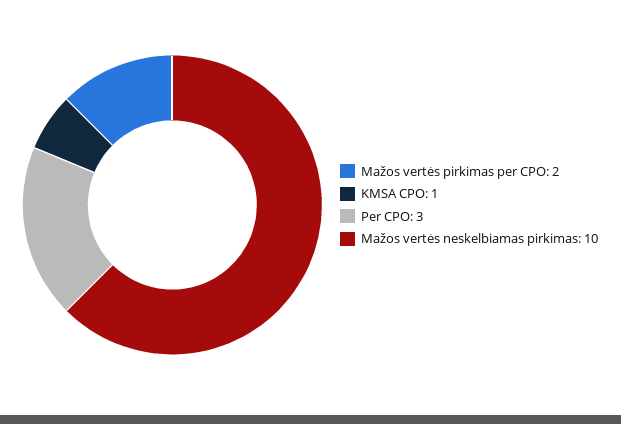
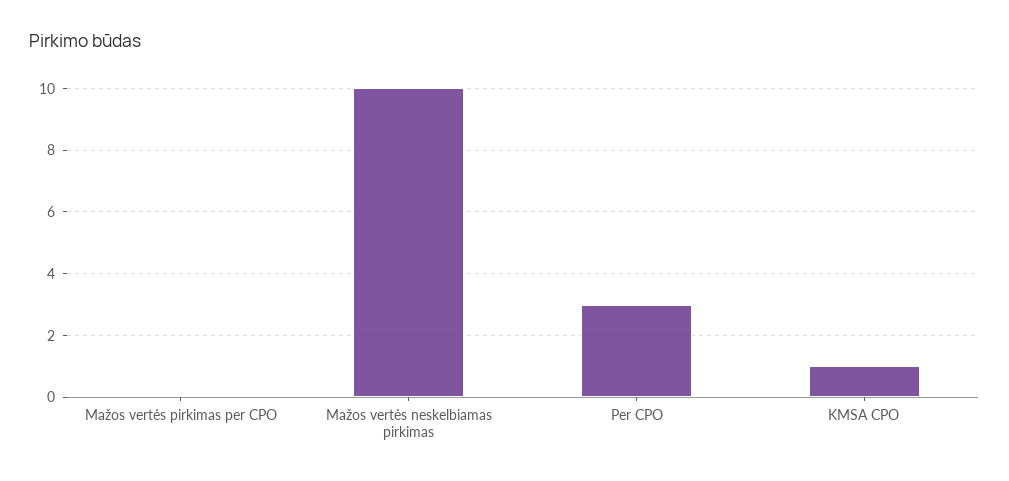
Mažos vertės pirkimas per CPO: 2 -> 0

